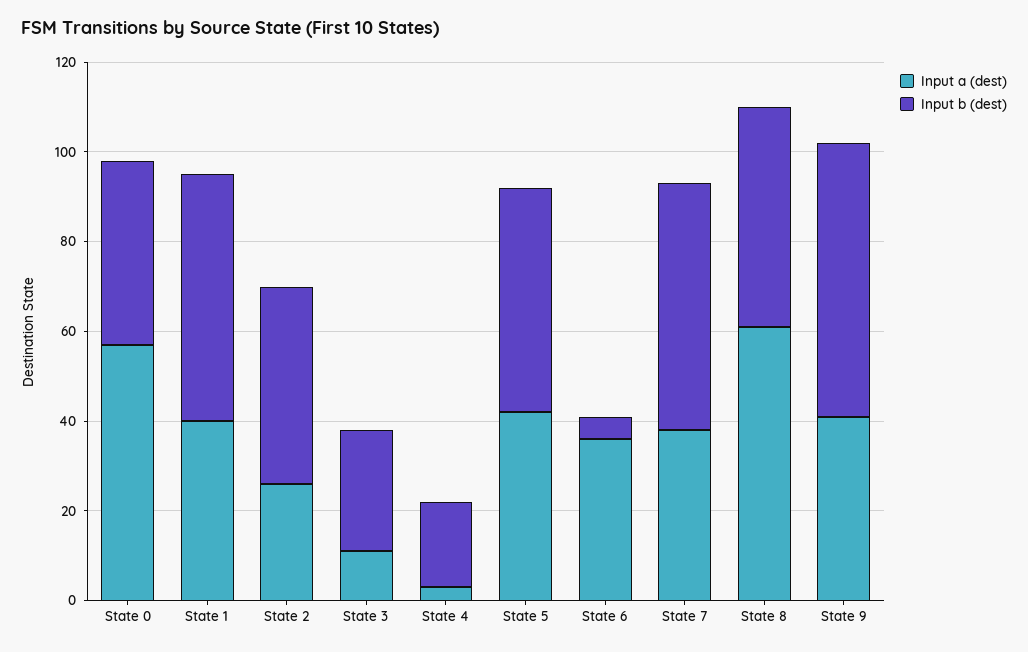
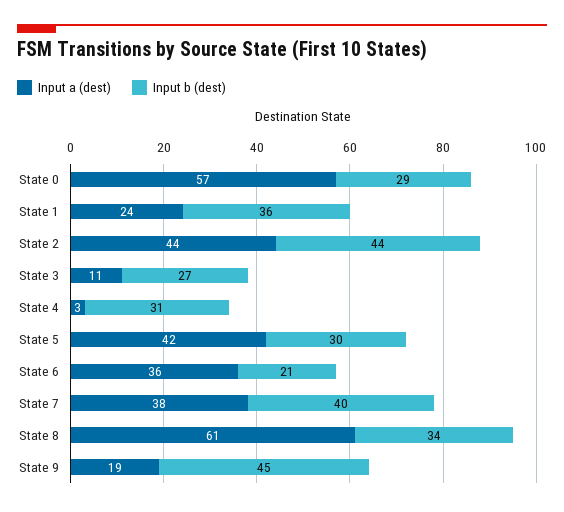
Input b (dest), State 0: 40 -> 29
Input a (dest), State 1: 40 -> 24
Input b (dest), State 1: 55 -> 36
Input a (dest), State 2: 25 -> 44
Input b (dest), State 4: 20 -> 31
Input b (dest), State 5: 50 -> 30
Input b (dest), State 6: 5 -> 21
Input b (dest), State 7: 55 -> 40
Input b (dest), State 8: 50 -> 34
Input a (dest), State 9: 40 -> 19
Input b (dest), State 9: 60 -> 45

